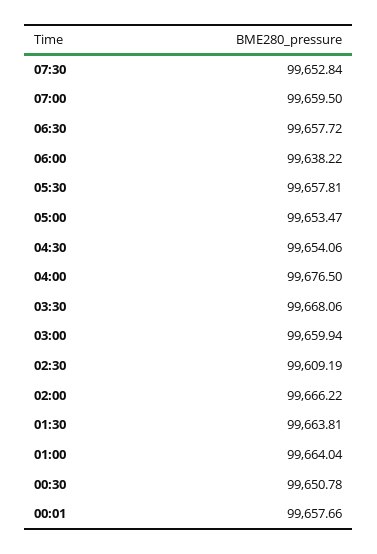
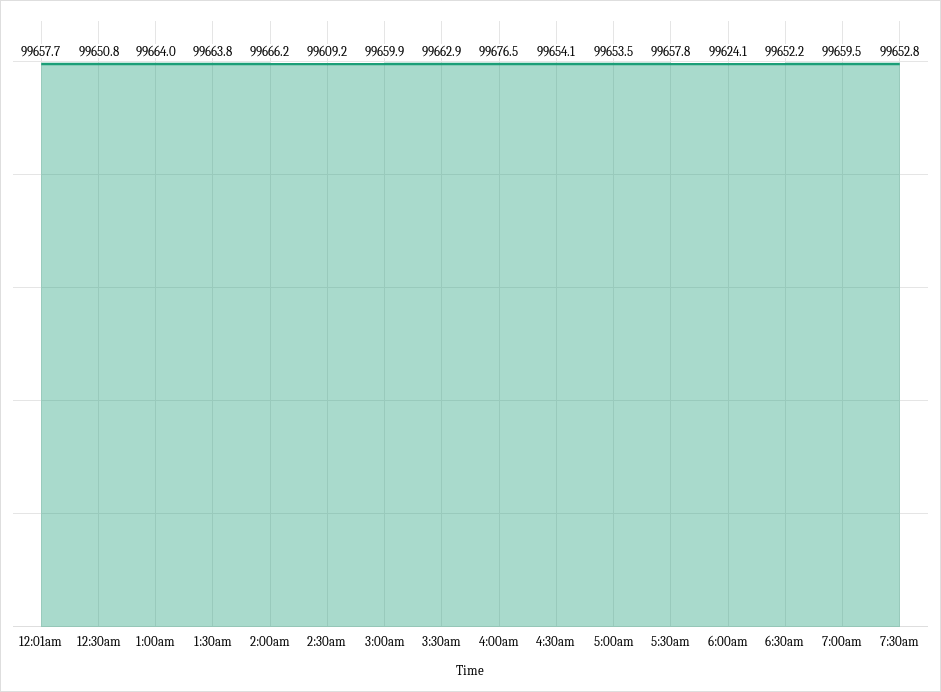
06:30: 99657.72 -> 99652.2
06:00: 99638.22 -> 99624.1
03:30: 99668.06 -> 99662.9

